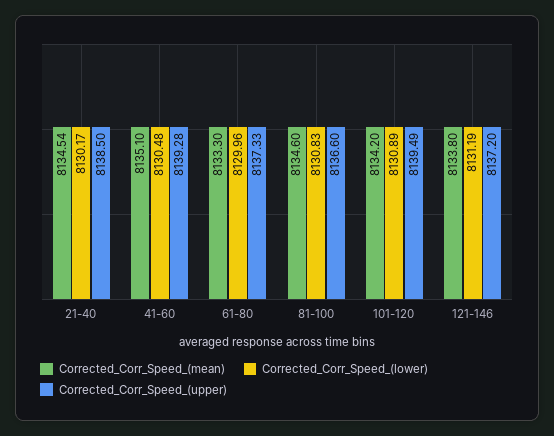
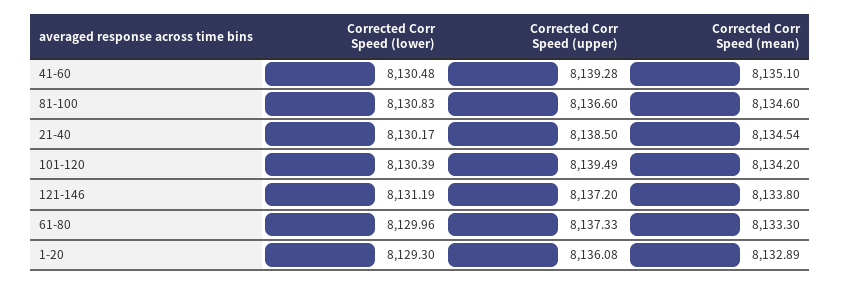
Corrected_Corr_Speed_(lower), 101-120: 8130.89 -> 8130.39
Corrected_Corr_Speed_(lower), 1-20: none -> 8129.3
Corrected_Corr_Speed_(upper), 1-20: none -> 8136.08
Corrected_Corr_Speed_(mean), 1-20: none -> 8132.89

